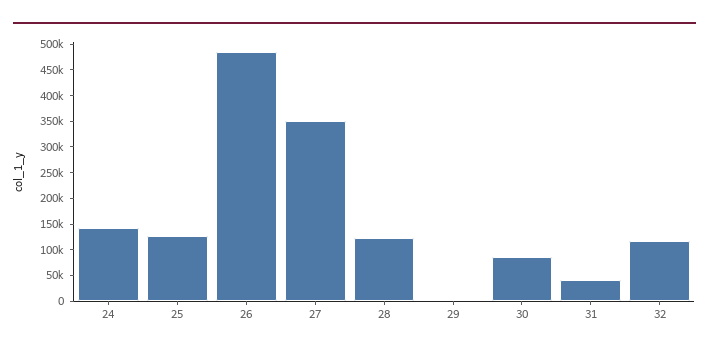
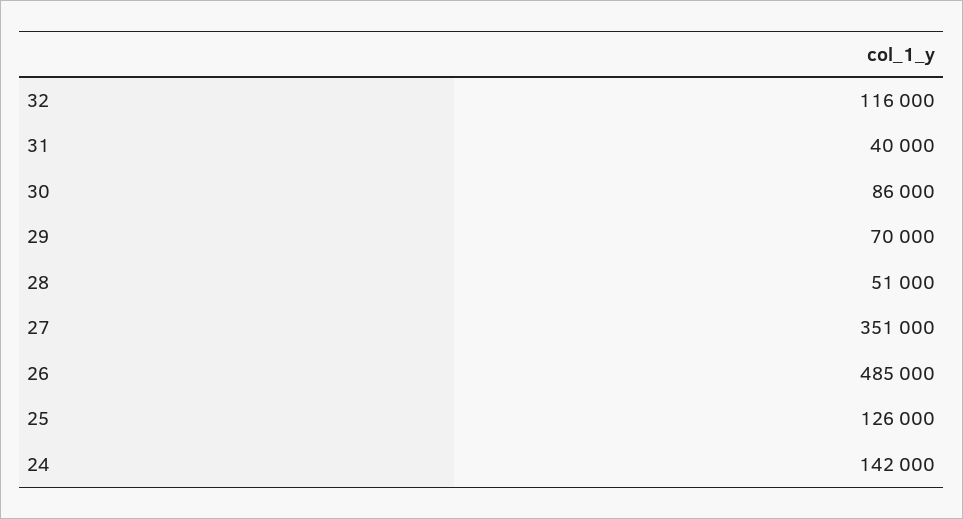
28: 125000 -> 51000
29: 0 -> 70000

